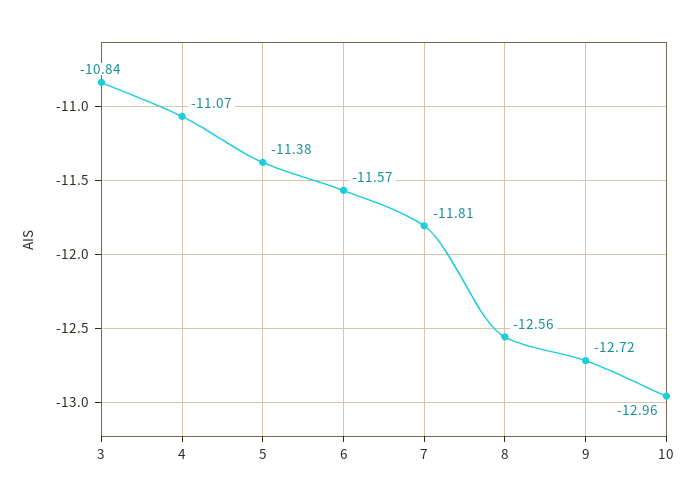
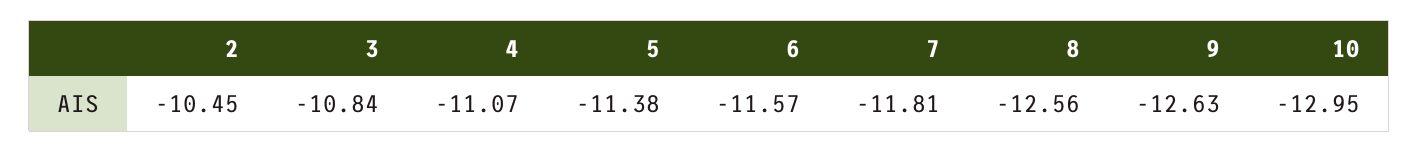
9: -12.72 -> -12.63
10: -12.96 -> -12.95
2: none -> -10.45

